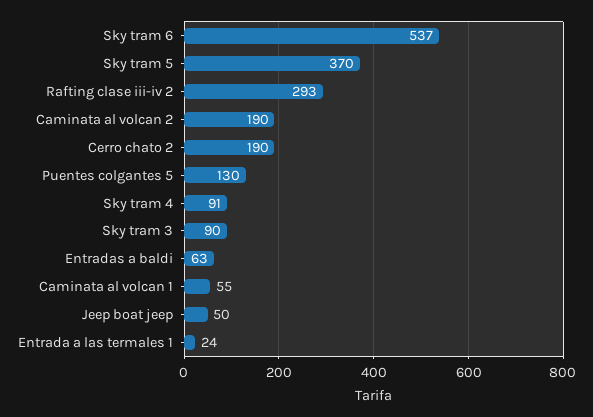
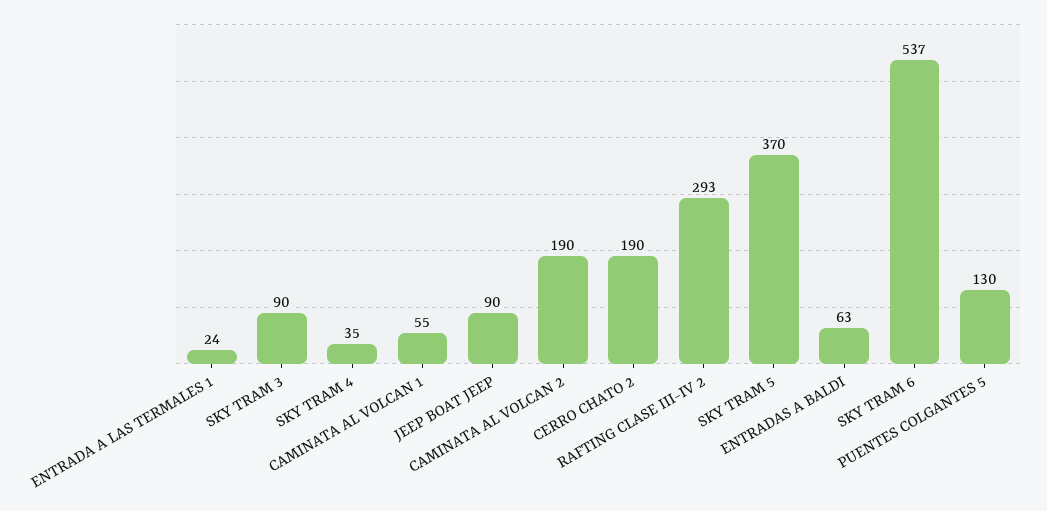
Sky tram 4: 91 -> 35
Jeep boat jeep: 50 -> 90

